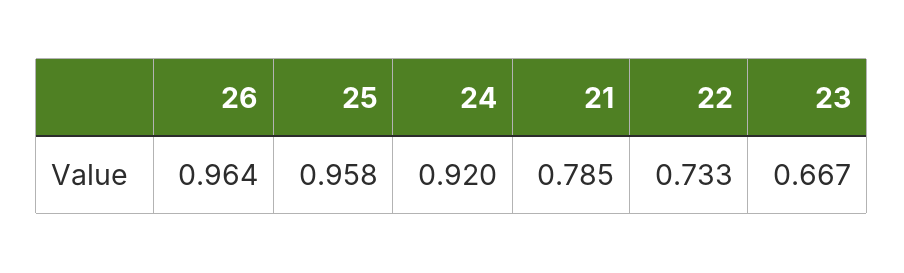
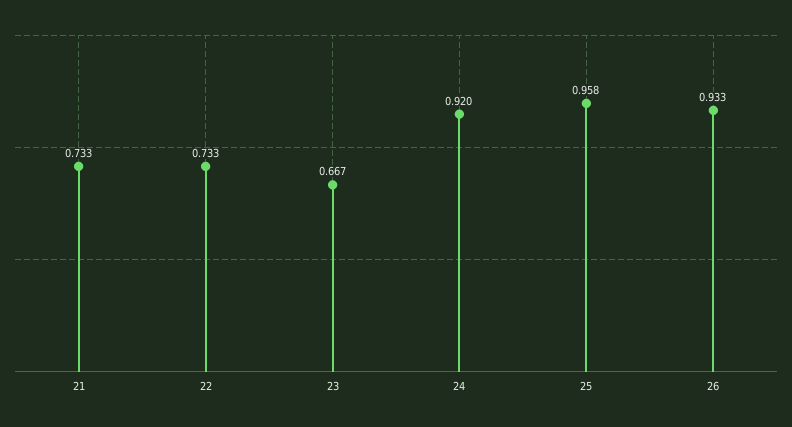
26: 0.964 -> 0.933
21: 0.785 -> 0.733

